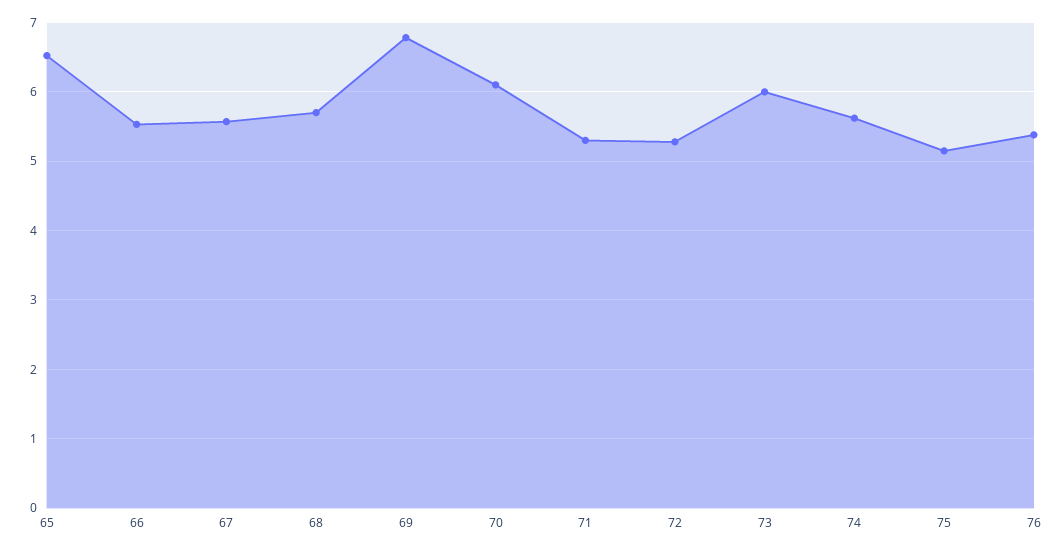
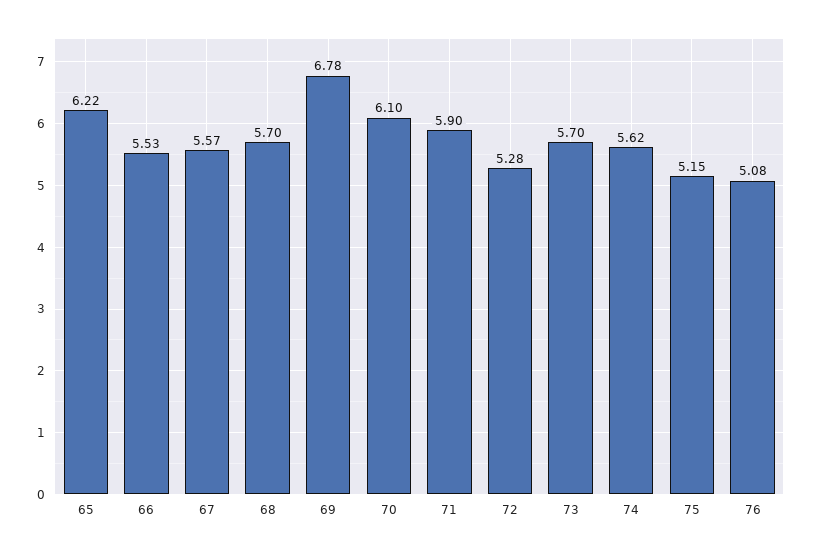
65: 6.5 -> 6.22
71: 5.3 -> 5.9
73: 6 -> 5.7
76: 5.4 -> 5.08

